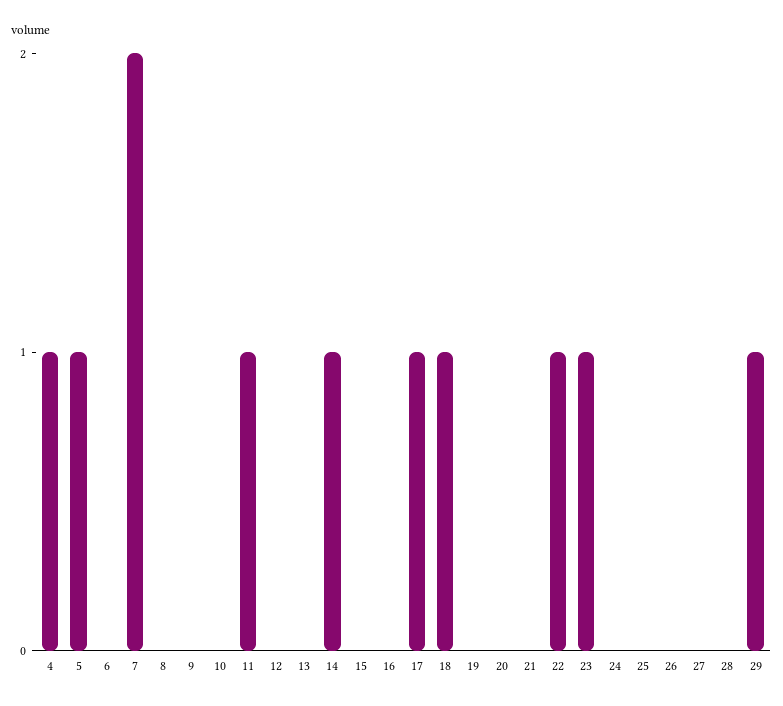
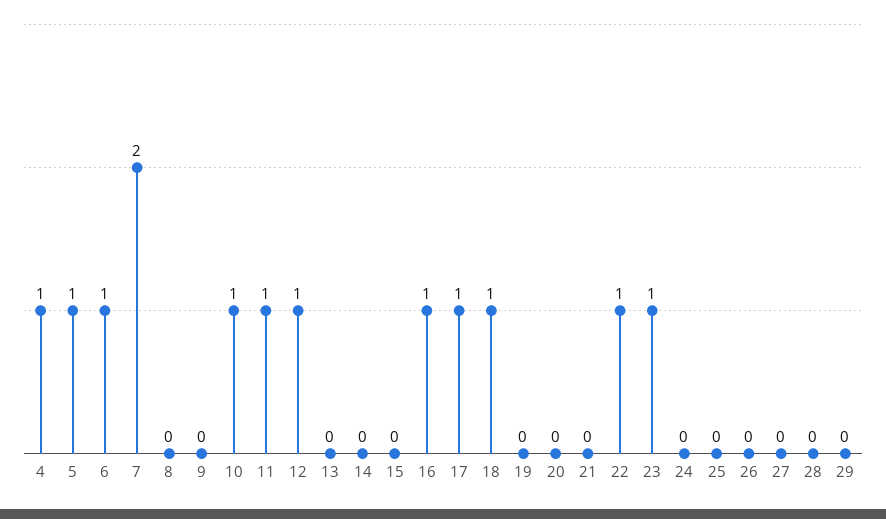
6: 0 -> 1
10: 0 -> 1
12: 0 -> 1
14: 1 -> 0
16: 0 -> 1
29: 1 -> 0

